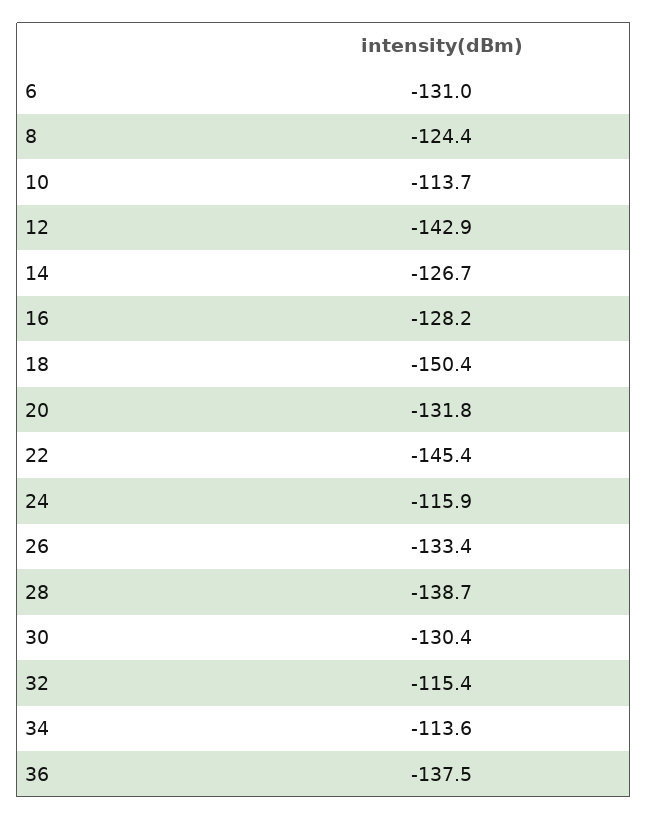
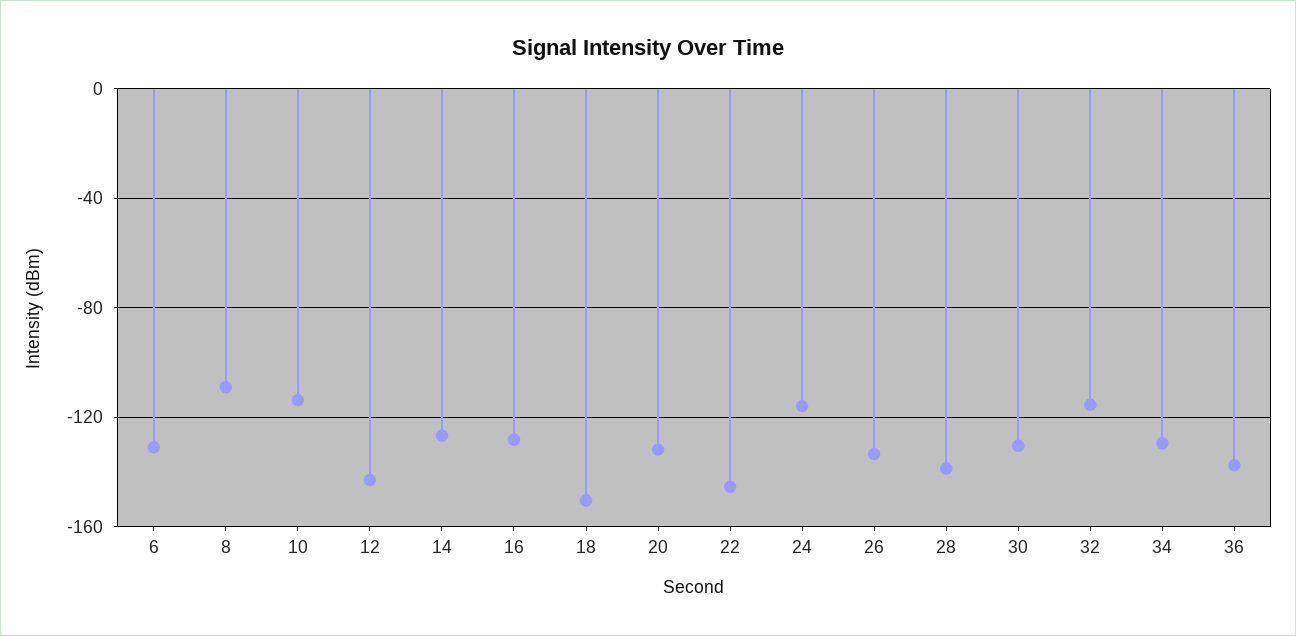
8: -124.4 -> -110
34: -113.6 -> -130

